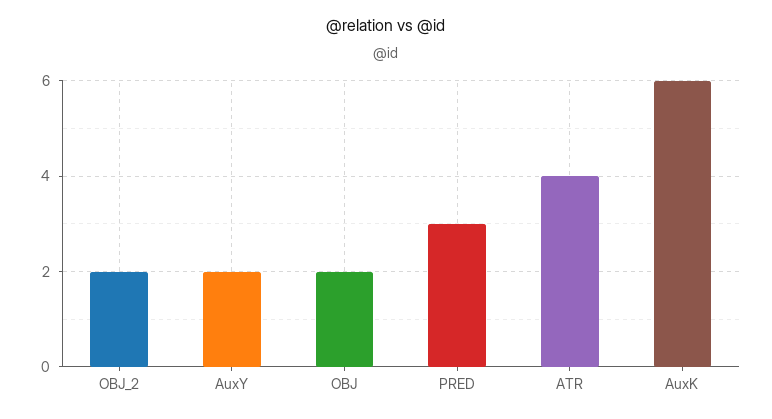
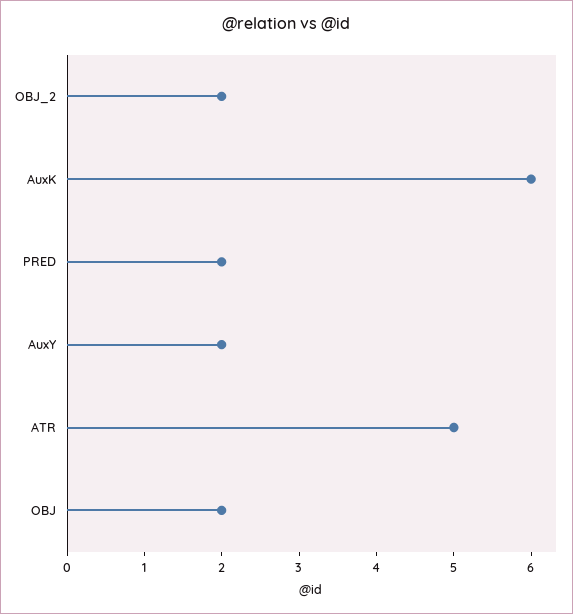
PRED: 3 -> 2
ATR: 4 -> 5

